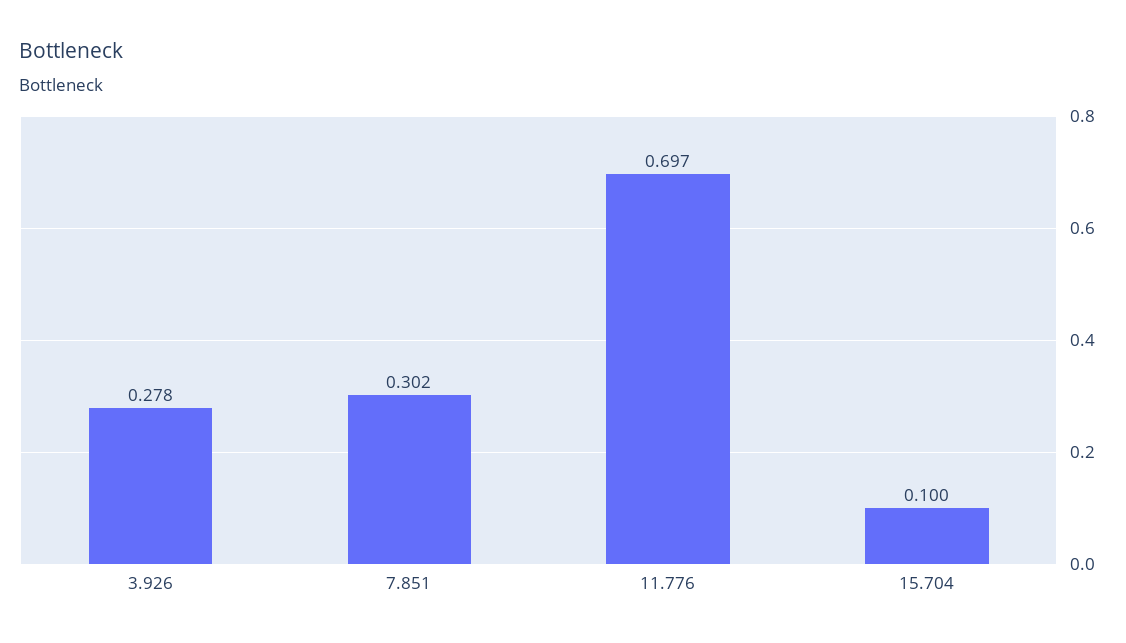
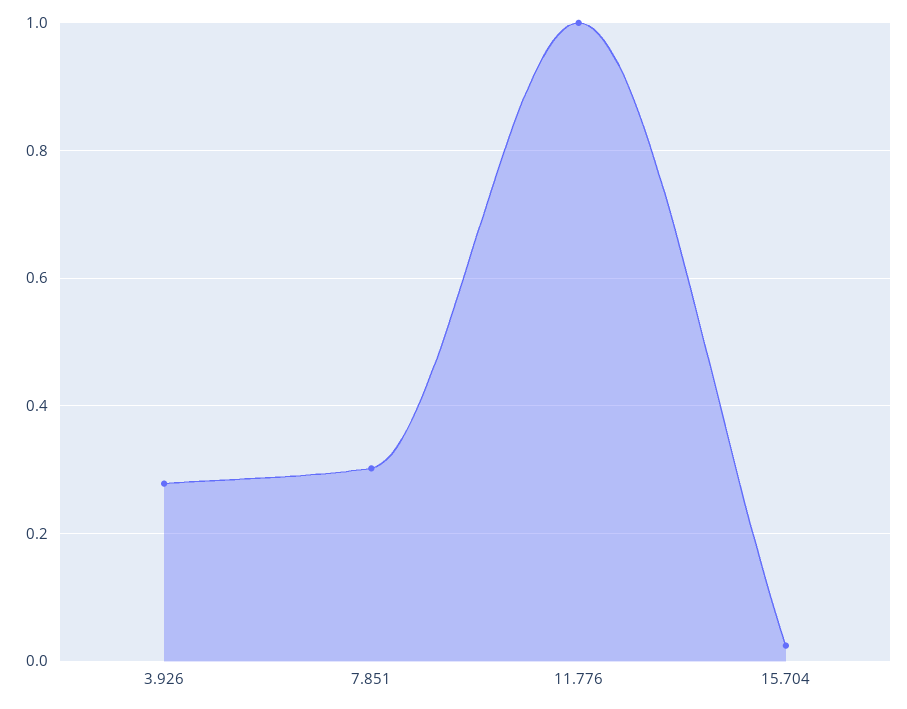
11.776: 0.697 -> 1
15.704: 0.1 -> 0.02

